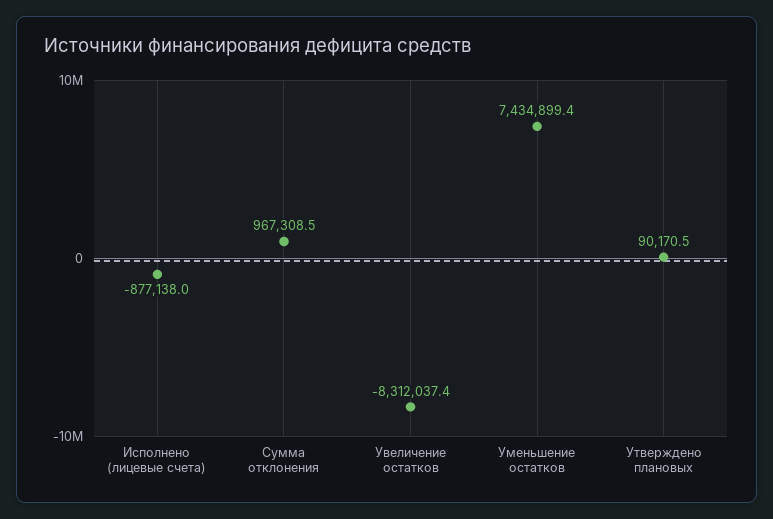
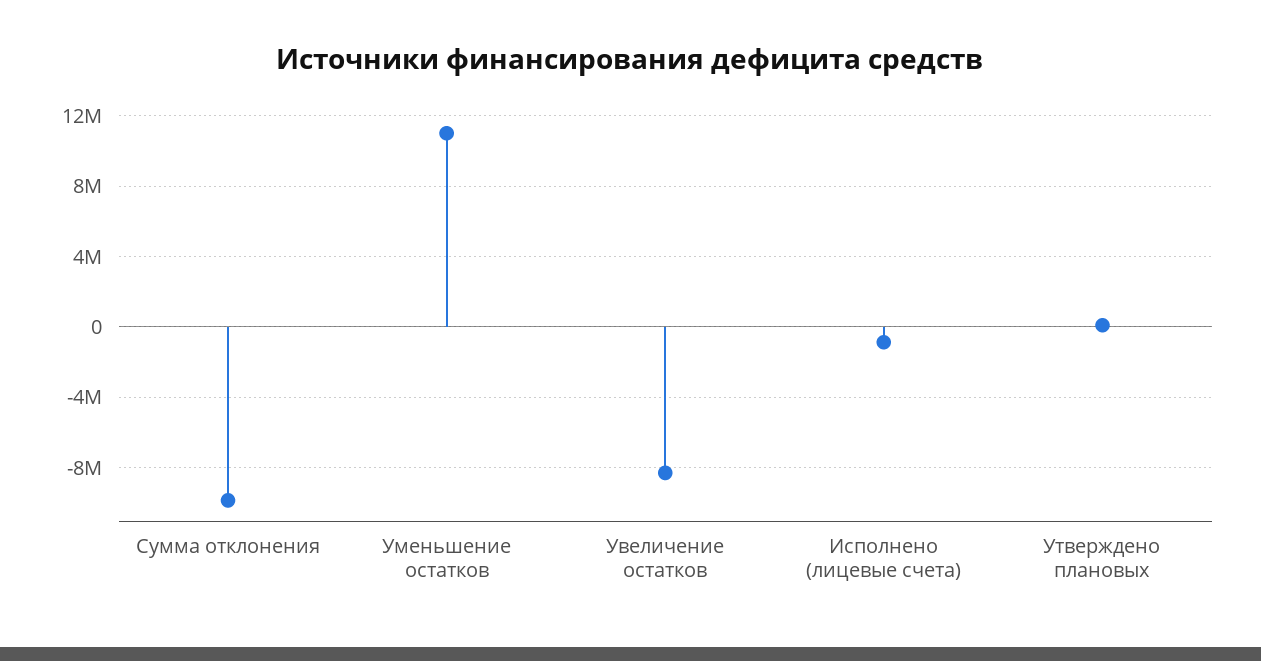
Сумма отклонения: 967308.5 -> -10000000
Уменьшение остатков: 7434899.4 -> 11000000

